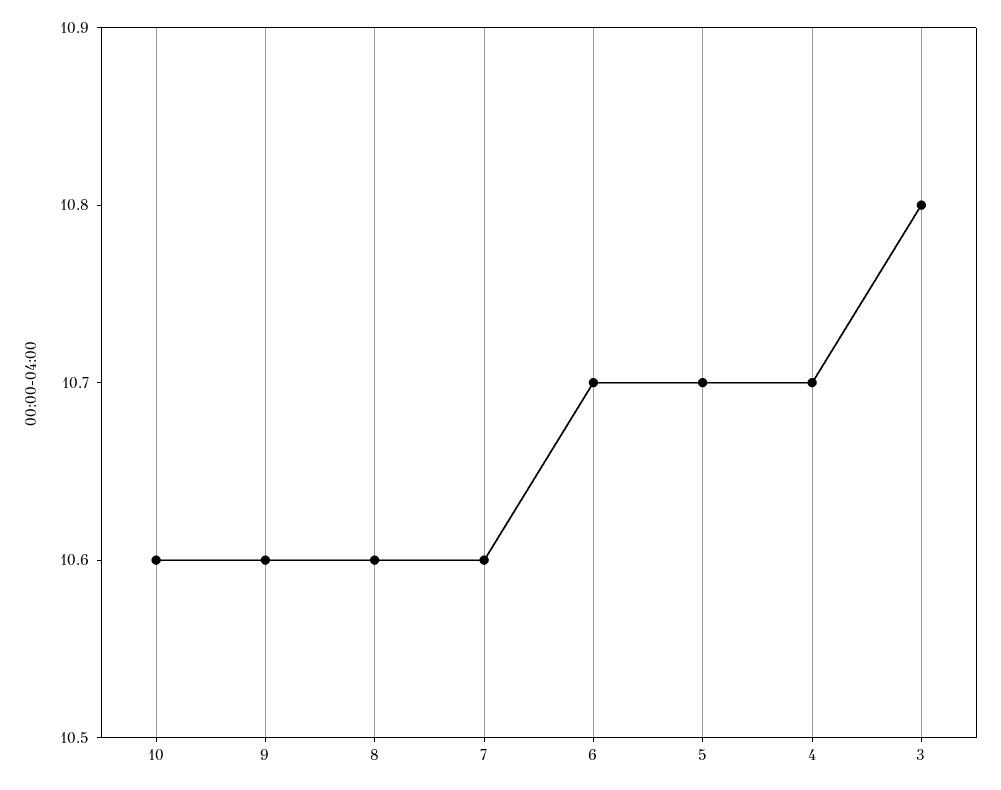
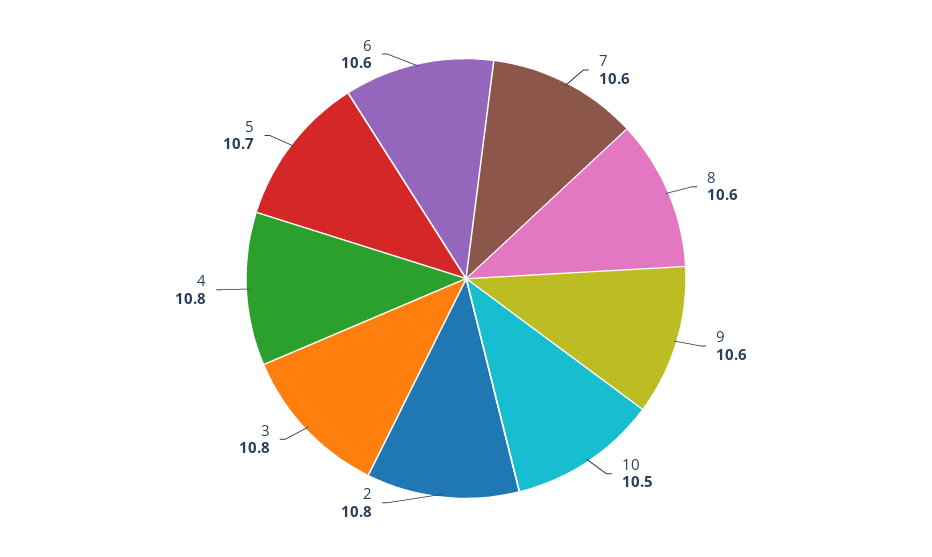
10: 10.6 -> 10.5
6: 10.7 -> 10.6
4: 10.7 -> 10.8
2: none -> 10.8

